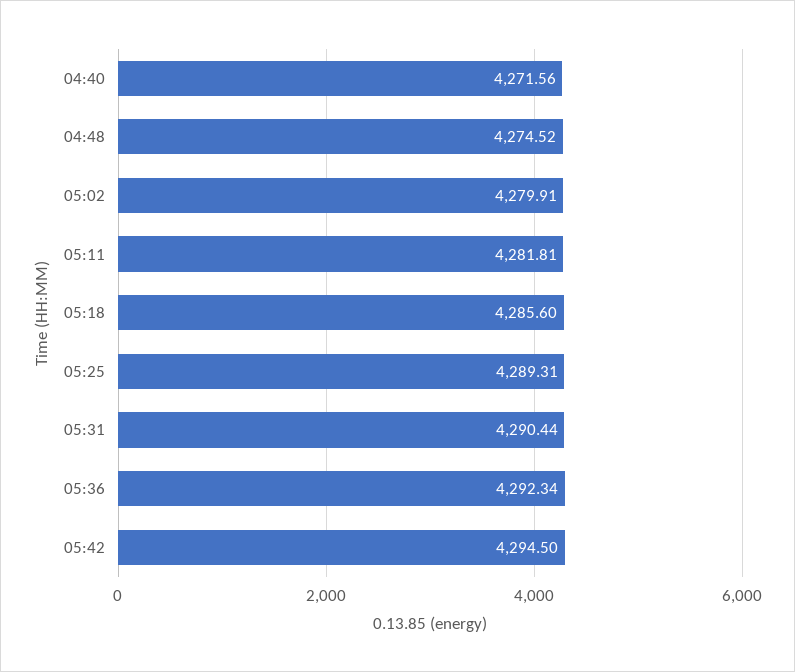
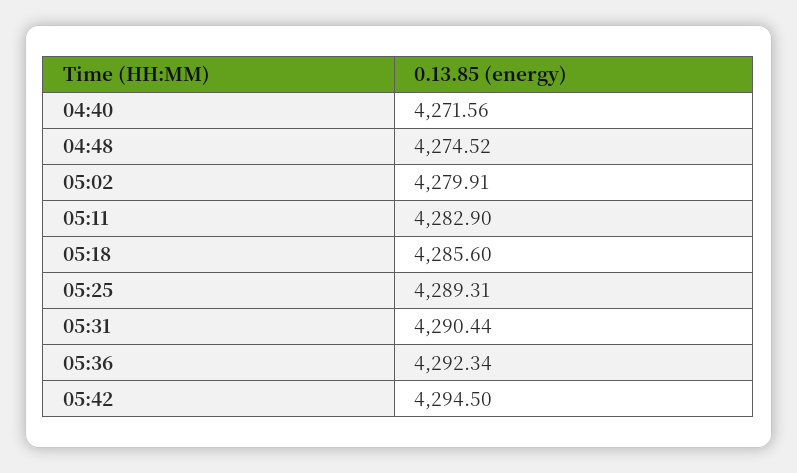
05:11: 4281.81 -> 4282.9

